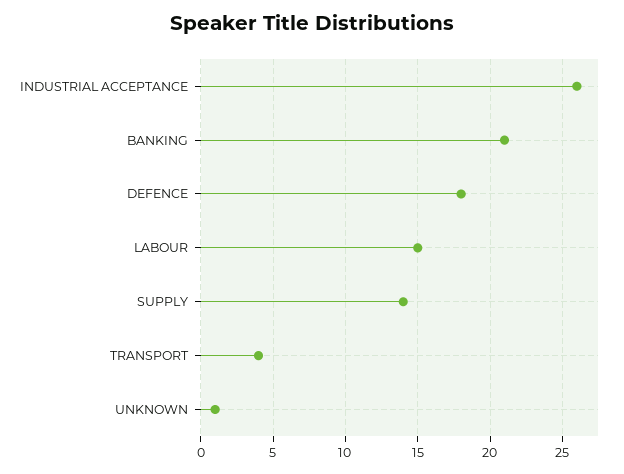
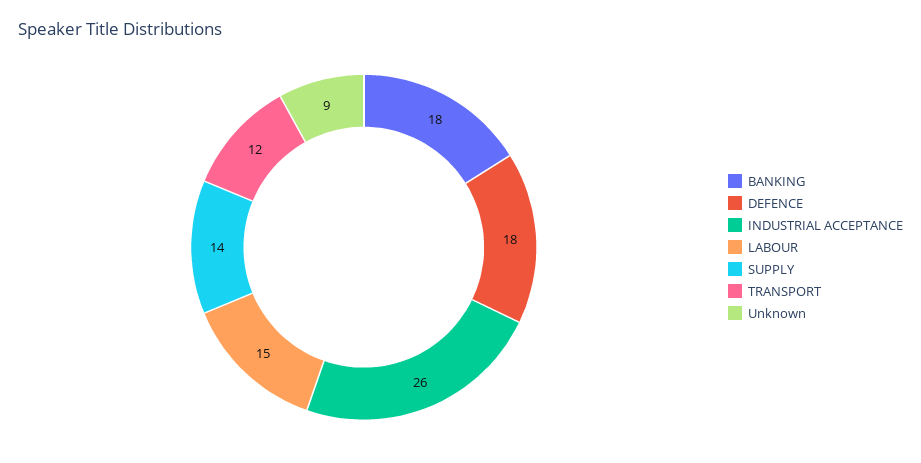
BANKING: 21 -> 18
TRANSPORT: 4 -> 12
UNKNOWN: 1 -> 9

